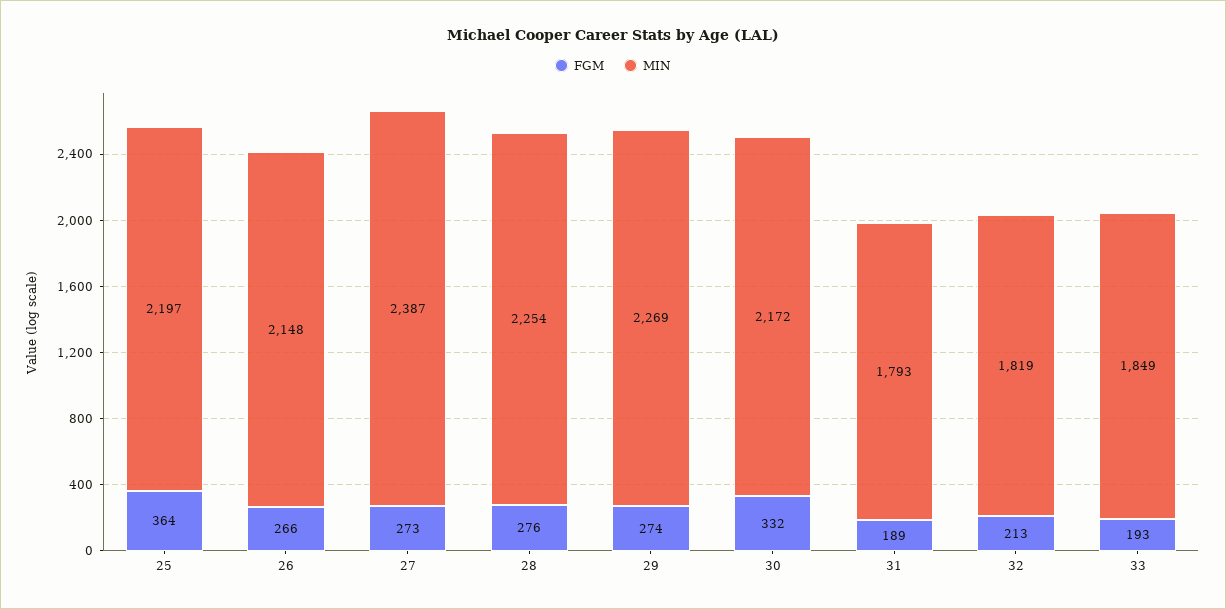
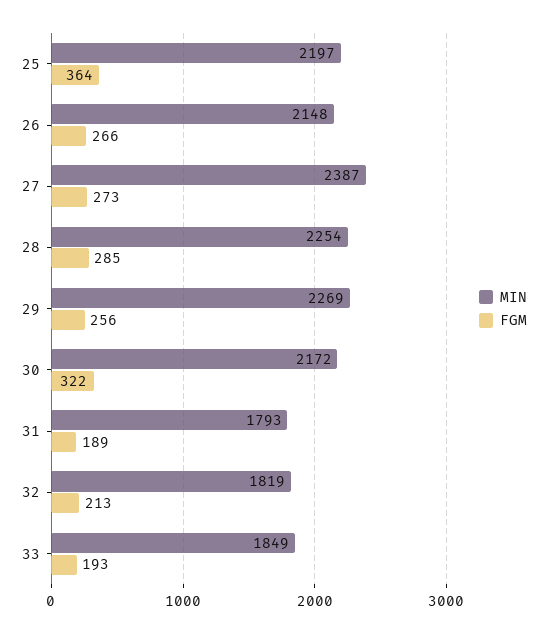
FGM, 28: 276 -> 285
FGM, 29: 274 -> 256
FGM, 30: 332 -> 322

